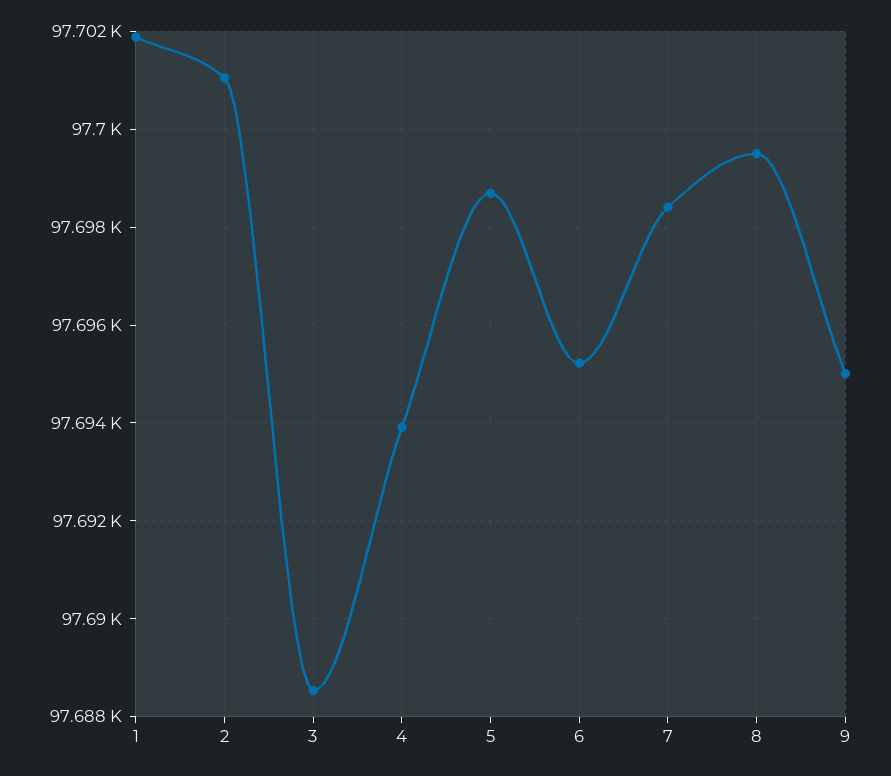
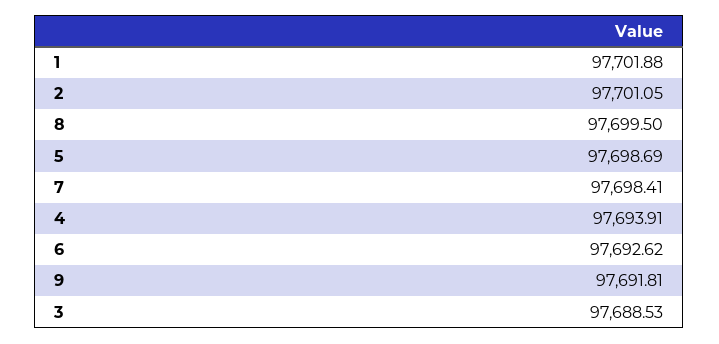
6: 97695.2 -> 97692.62
9: 97695 -> 97691.81

